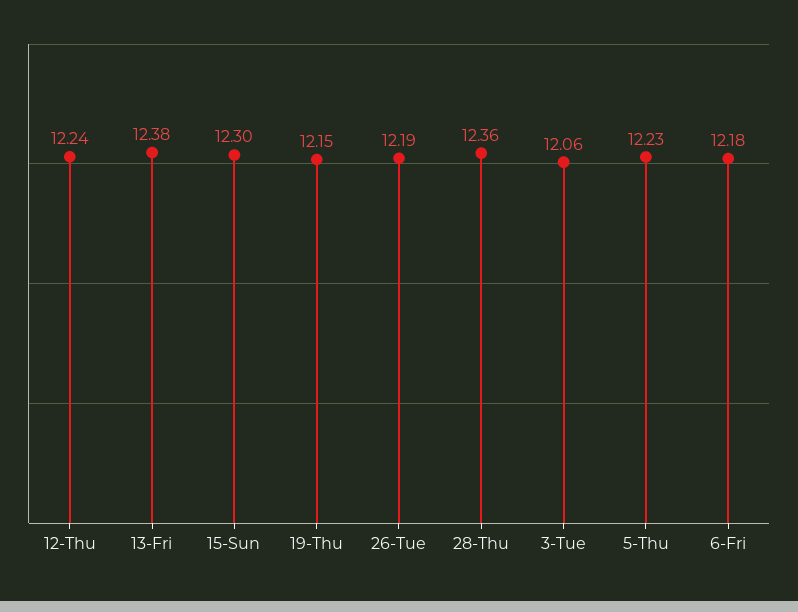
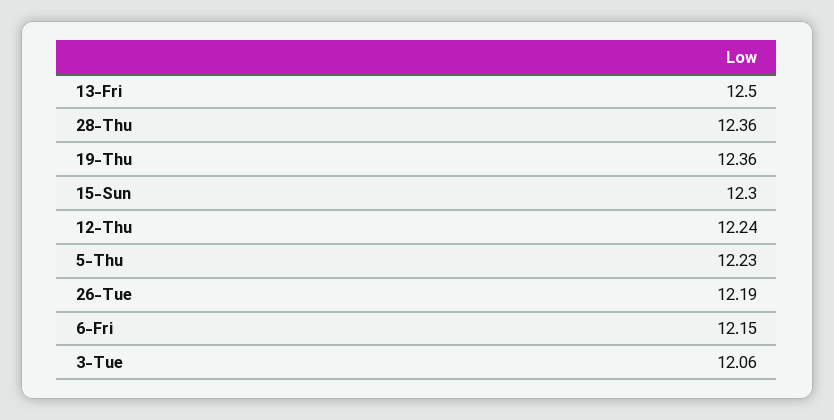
13-Fri: 12.38 -> 12.5
19-Thu: 12.15 -> 12.36
6-Fri: 12.18 -> 12.15

